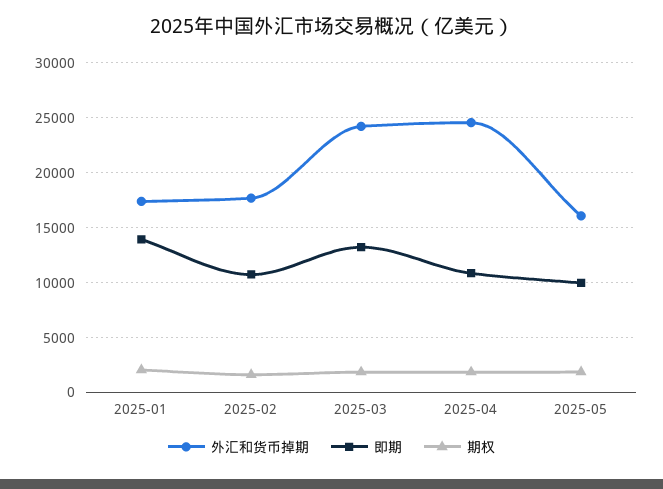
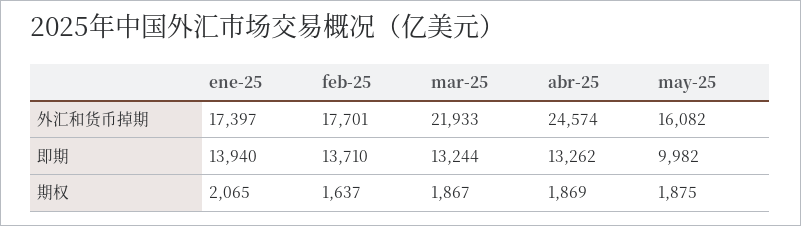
即期, 2025-02: 11000 -> 13710
外汇和货币掉期, 2025-03: 24000 -> 21933
即期, 2025-04: 11000 -> 13262

